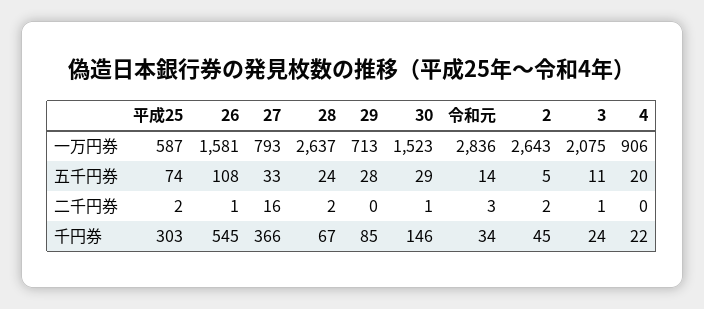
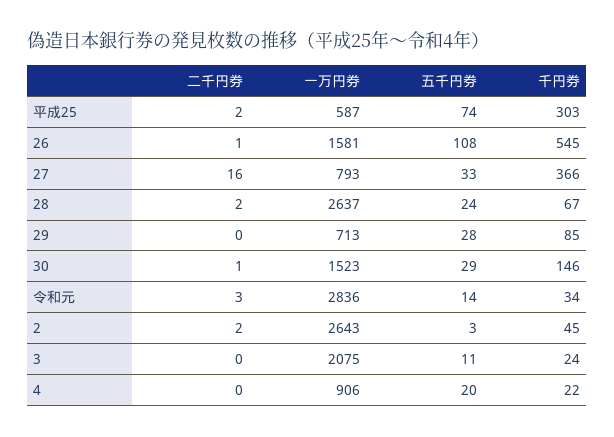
2, 五千円券: 5 -> 3
3, 二千円券: 1 -> 0

